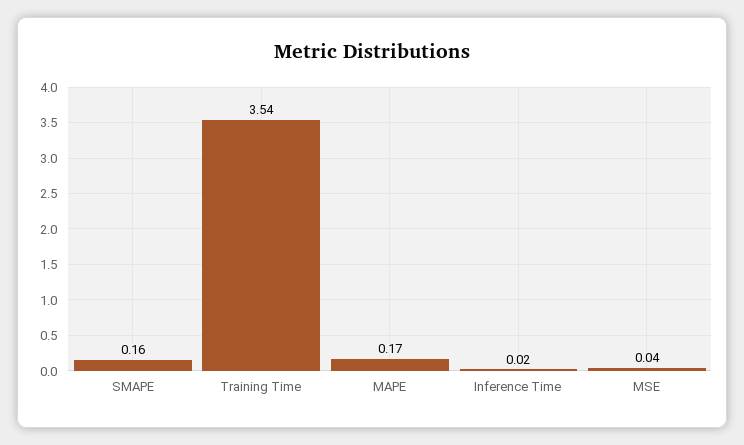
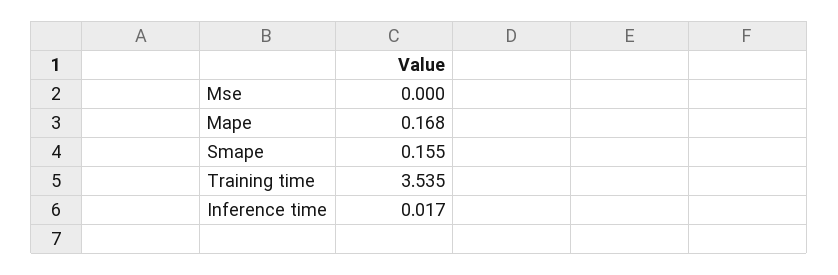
MSE: 0.04 -> 0

